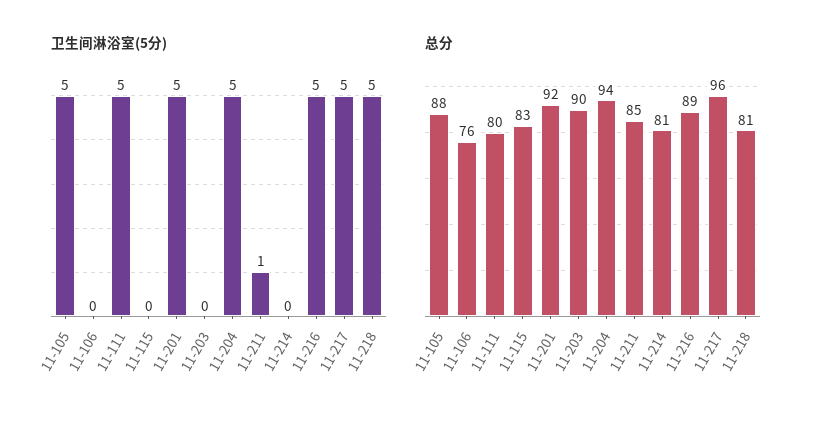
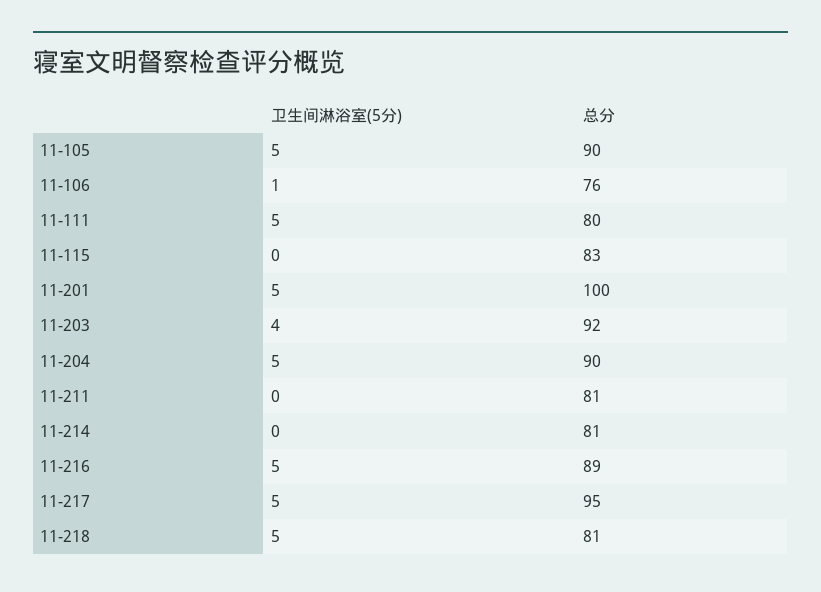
卫生间淋浴室(5分), 11-106: 0 -> 1
卫生间淋浴室(5分), 11-203: 0 -> 4
卫生间淋浴室(5分), 11-211: 1 -> 0
总分, 11-105: 88 -> 90
总分, 11-201: 92 -> 100
总分, 11-203: 90 -> 92
总分, 11-204: 94 -> 90
总分, 11-211: 85 -> 81
总分, 11-217: 96 -> 95

